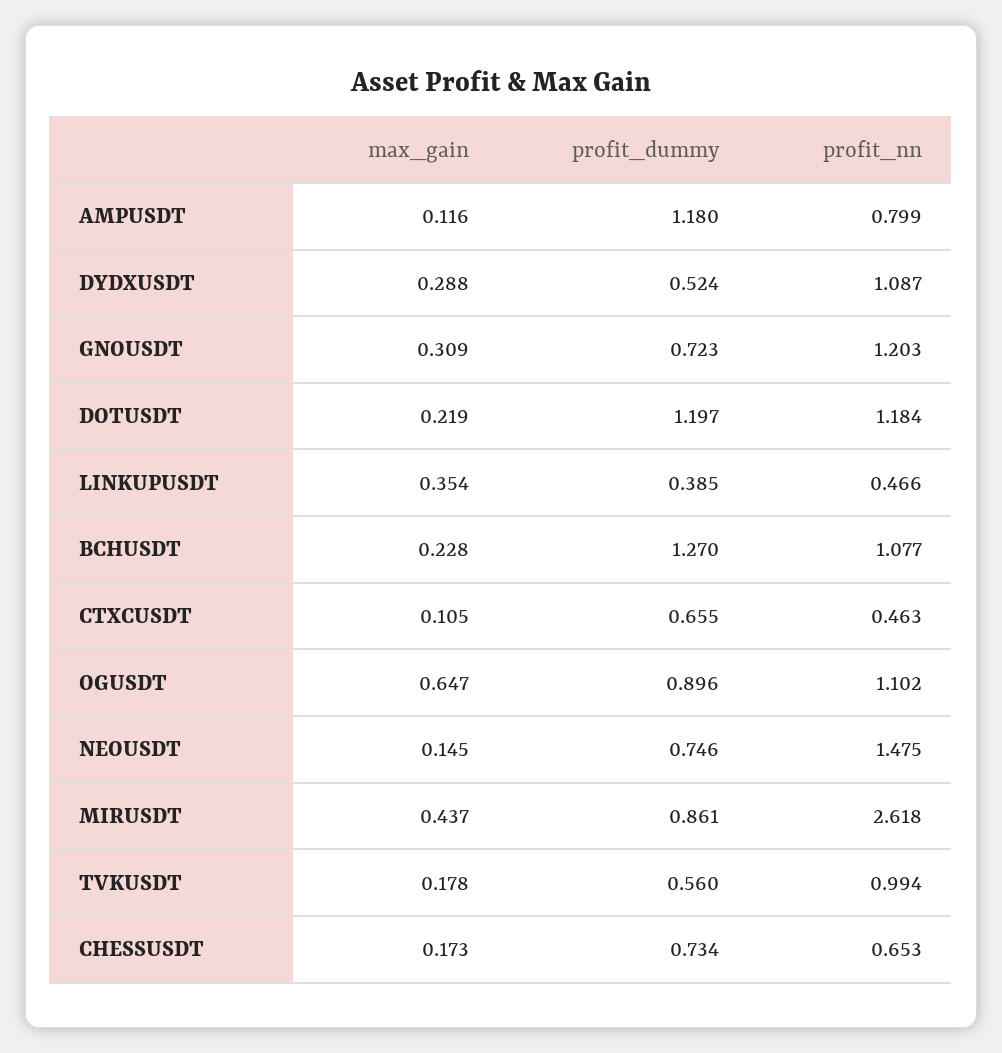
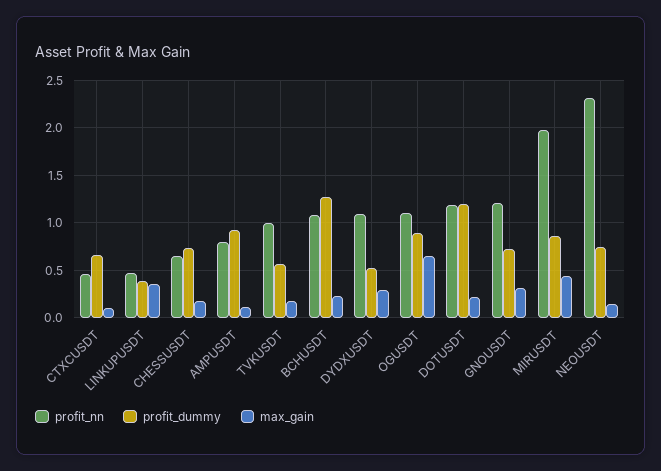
profit_dummy, AMPUSDT: 1.18 -> 0.9
profit_nn, NEOUSDT: 1.475 -> 2.3
profit_nn, MIRUSDT: 2.618 -> 2

